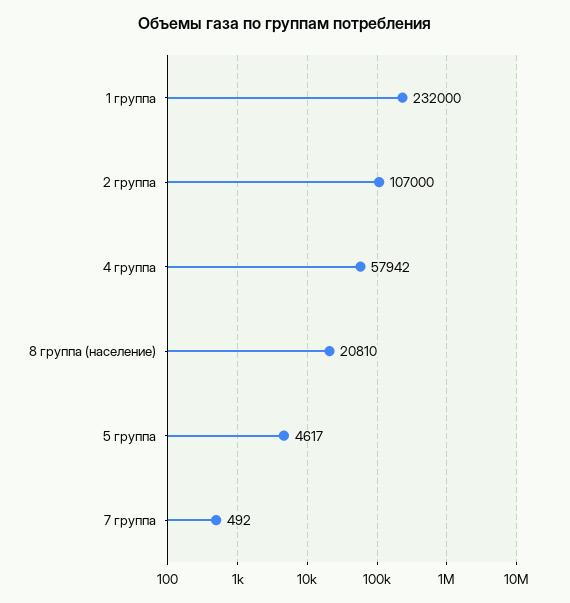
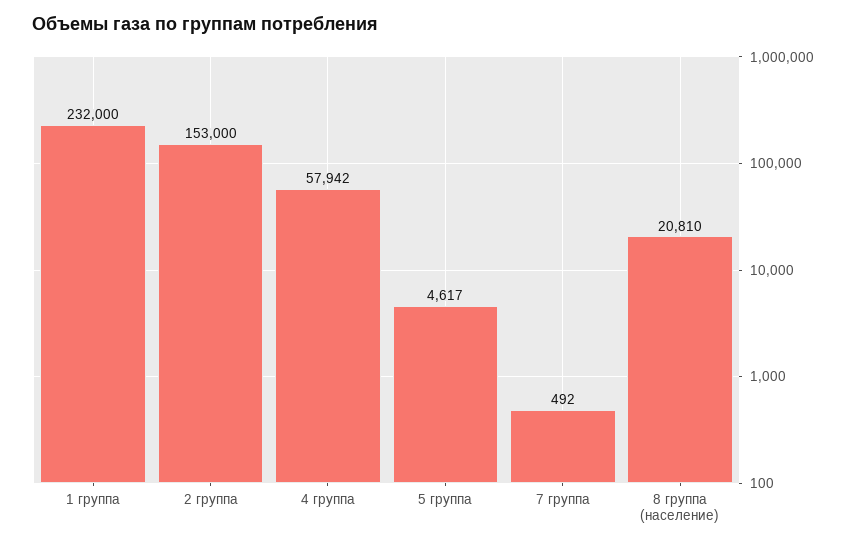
2 группа: 107000 -> 153000

